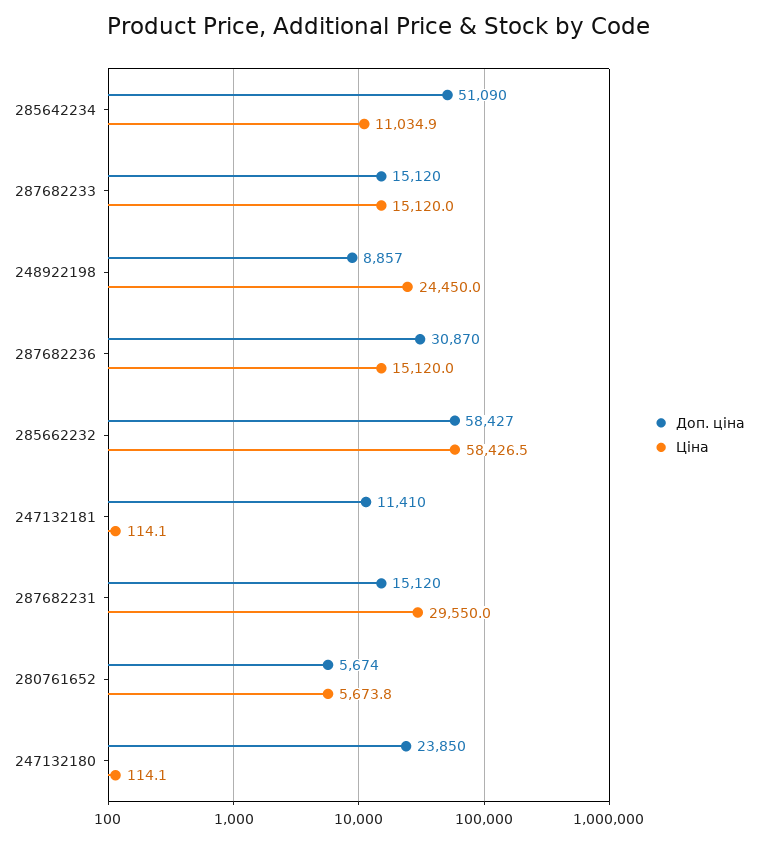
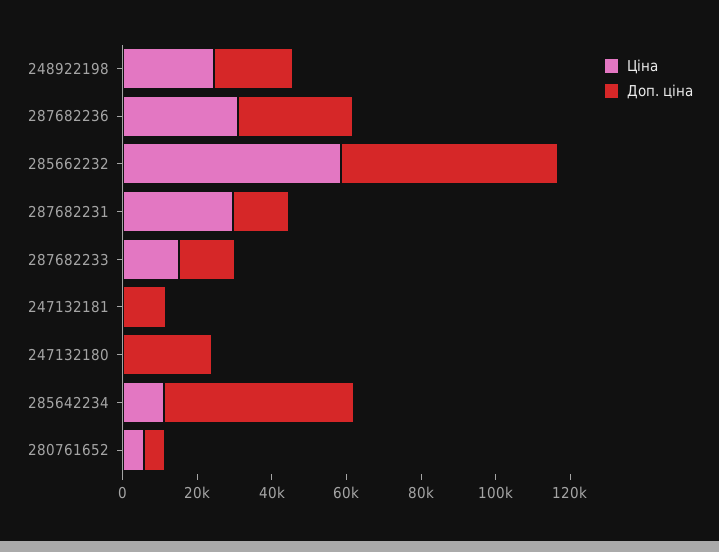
Доп. ціна, 248922198: 8857 -> 20000
Ціна, 287682236: 15120 -> 30000

